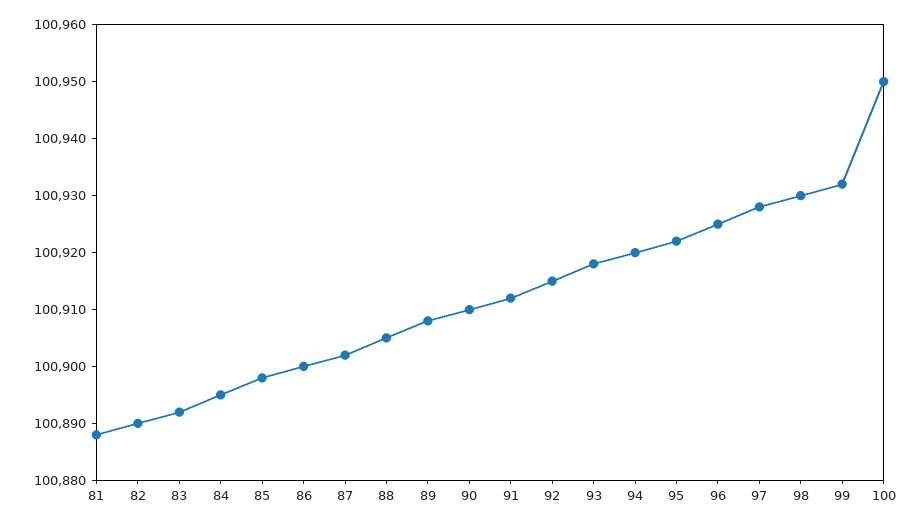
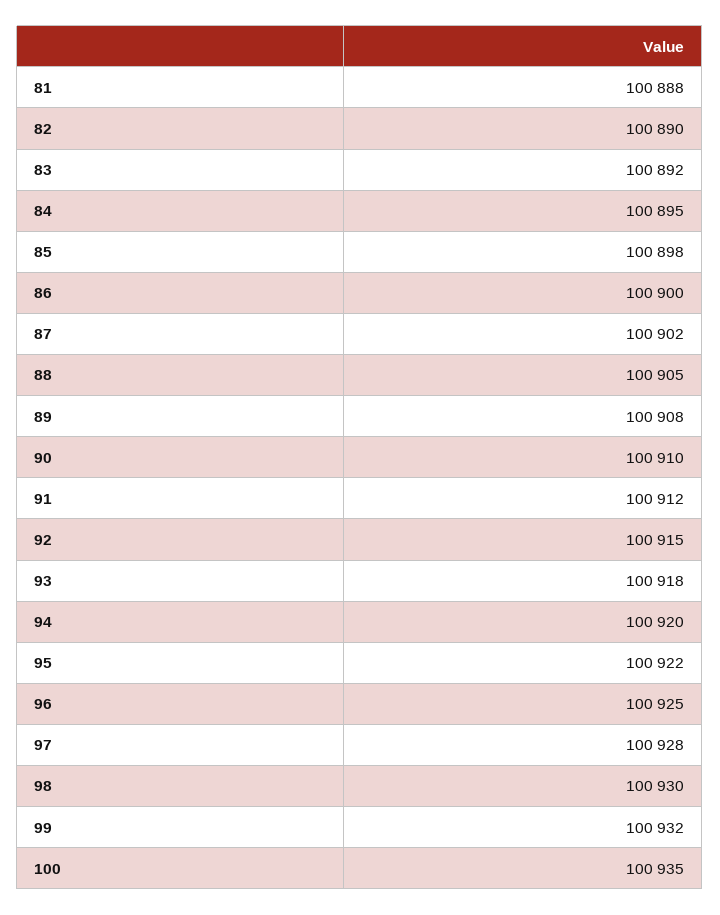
100: 100950 -> 100935

